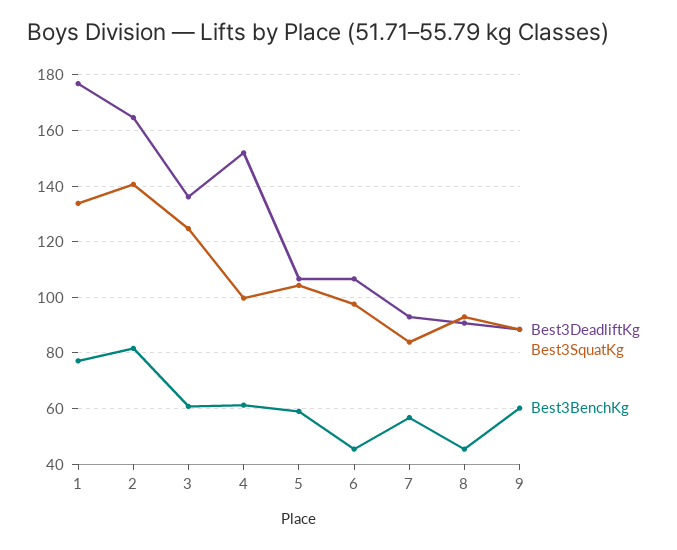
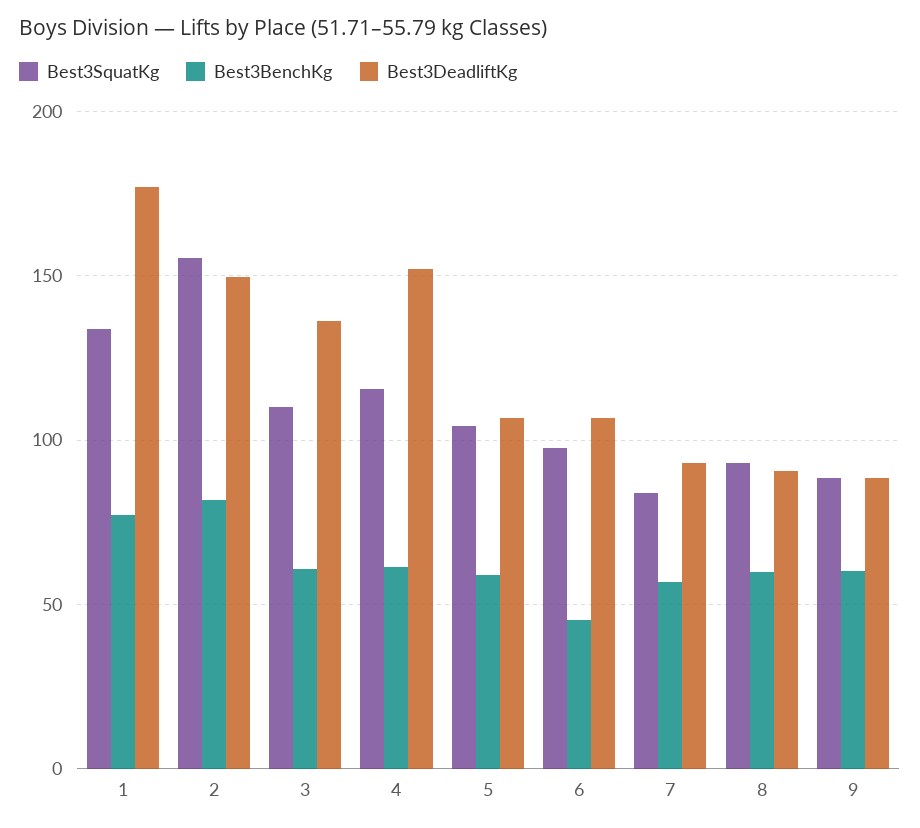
Best3DeadliftKg, 2: 165 -> 150
Best3SquatKg, 2: 140 -> 155
Best3SquatKg, 3: 125 -> 110
Best3SquatKg, 4: 100 -> 115
Best3BenchKg, 8: 45 -> 60

